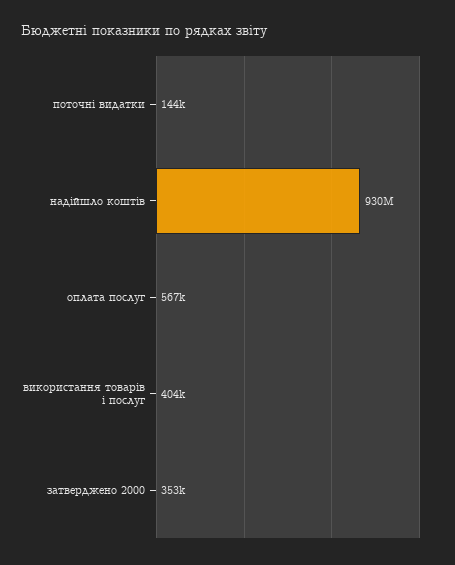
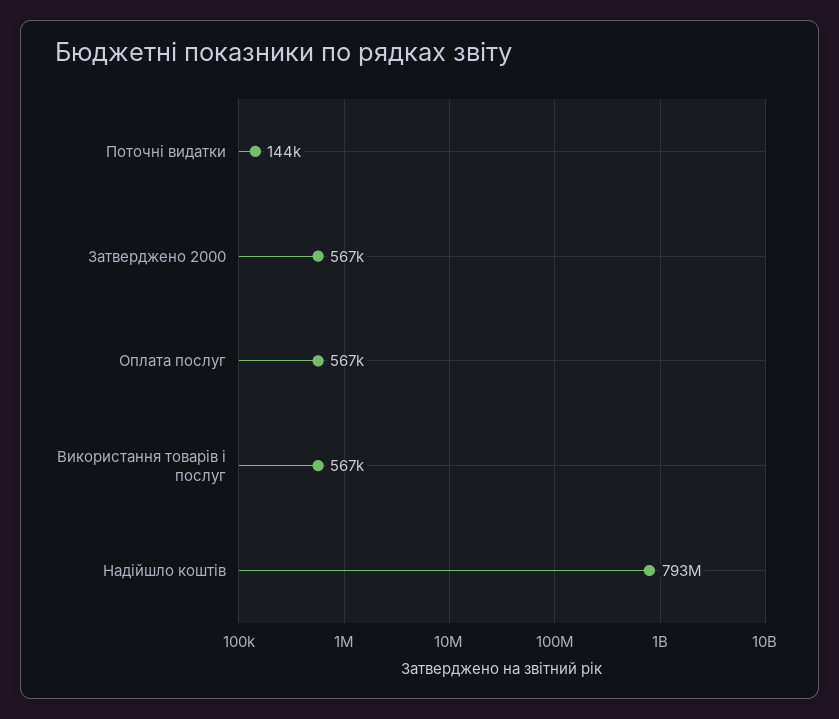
надійшло коштів: 930000000 -> 793000000
використання товарів і послуг: 404000 -> 567000
затверджено 2000: 353000 -> 567000

